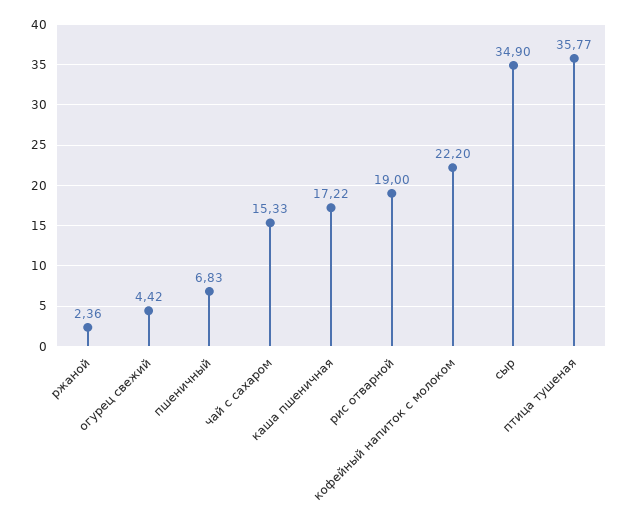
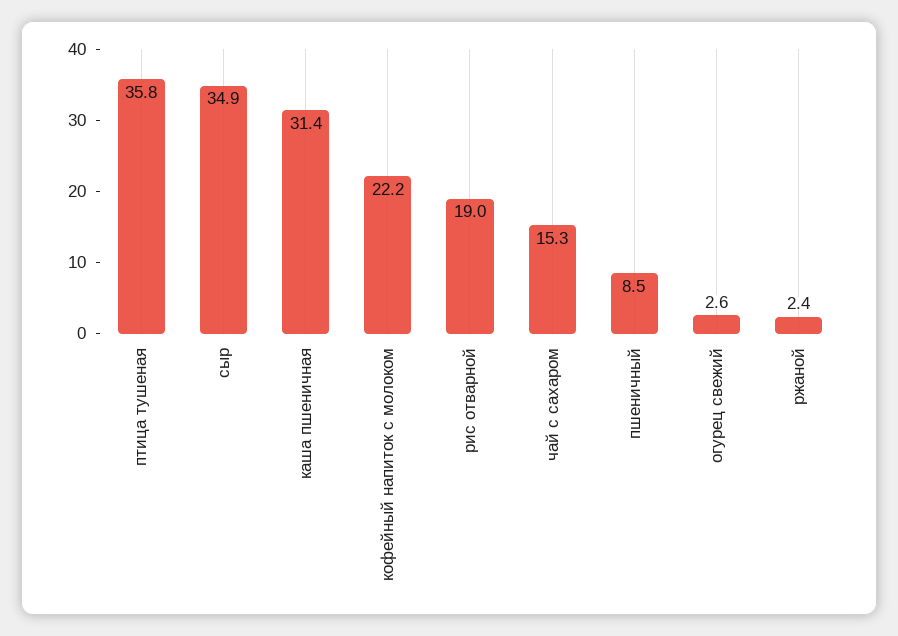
огурец свежий: 4.42 -> 2.6
пшеничный: 6.83 -> 8.5
каша пшеничная: 17.22 -> 31.4

